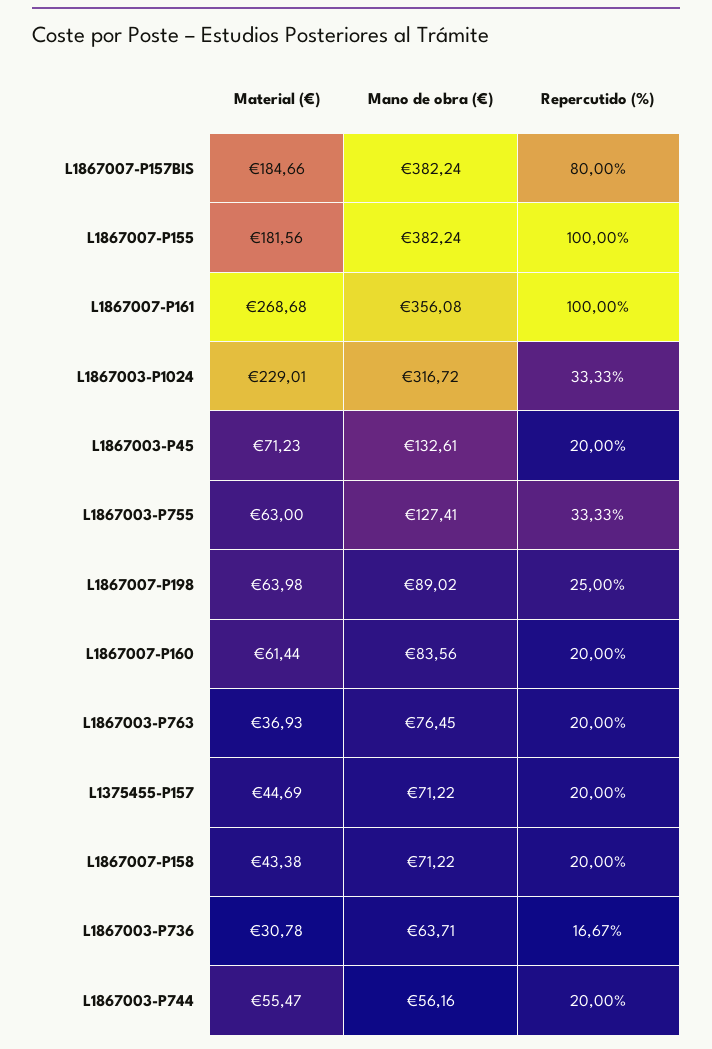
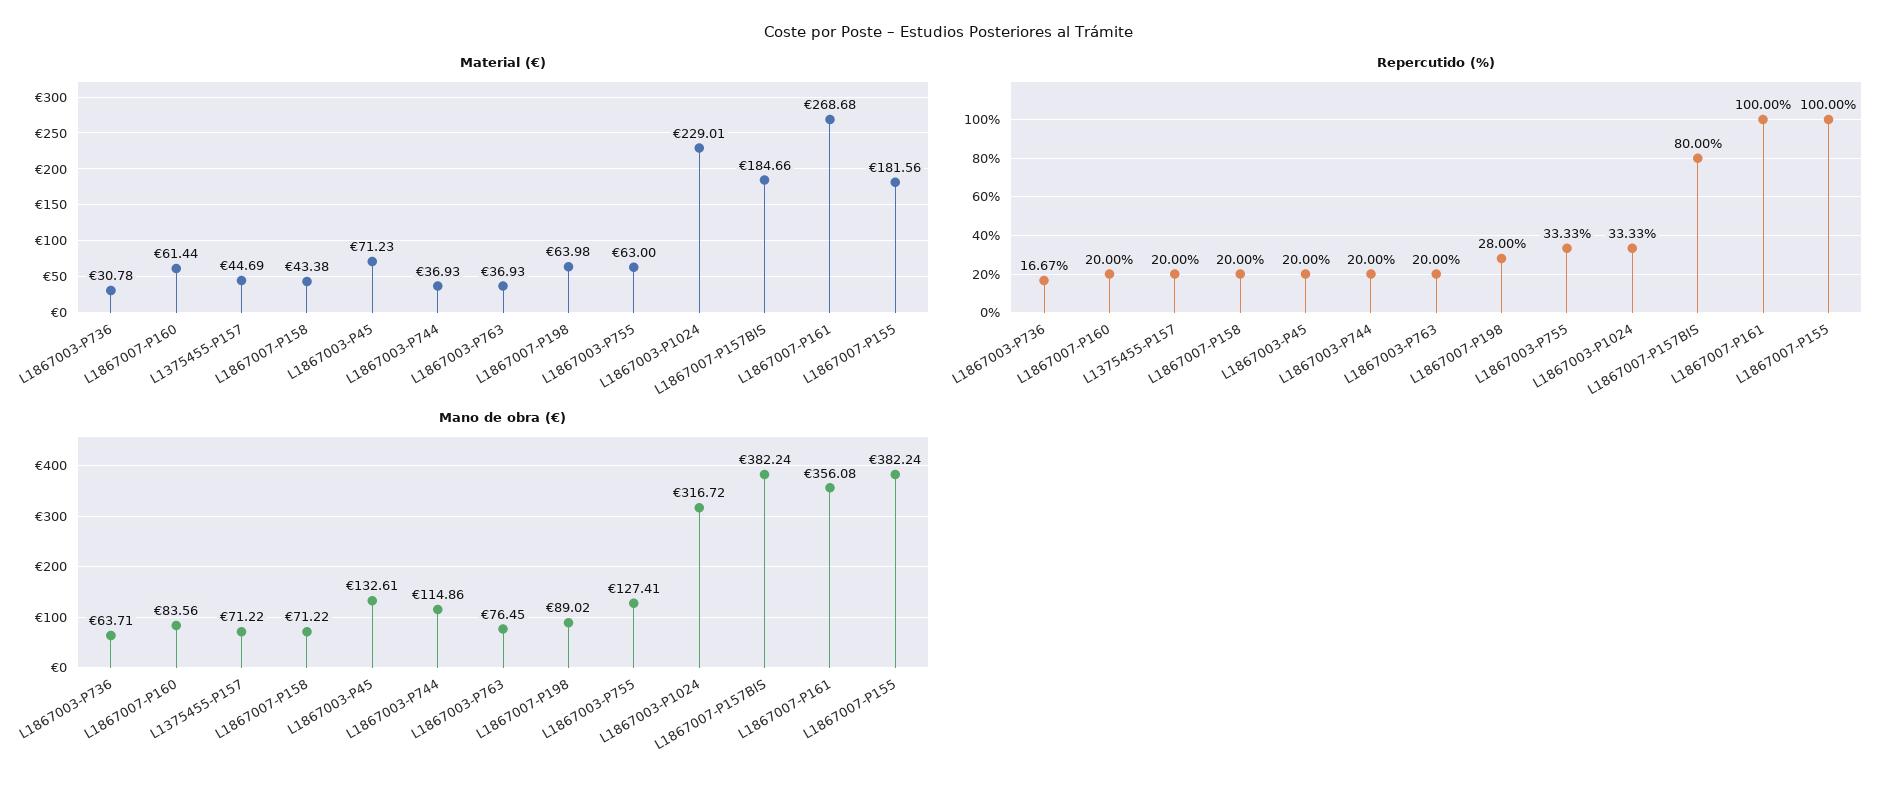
Repercutido (%), L1867007-P198: 25 -> 28
Material (€), L1867003-P744: 55.47 -> 36.93
Mano de obra (€), L1867003-P744: 56.16 -> 114.86

